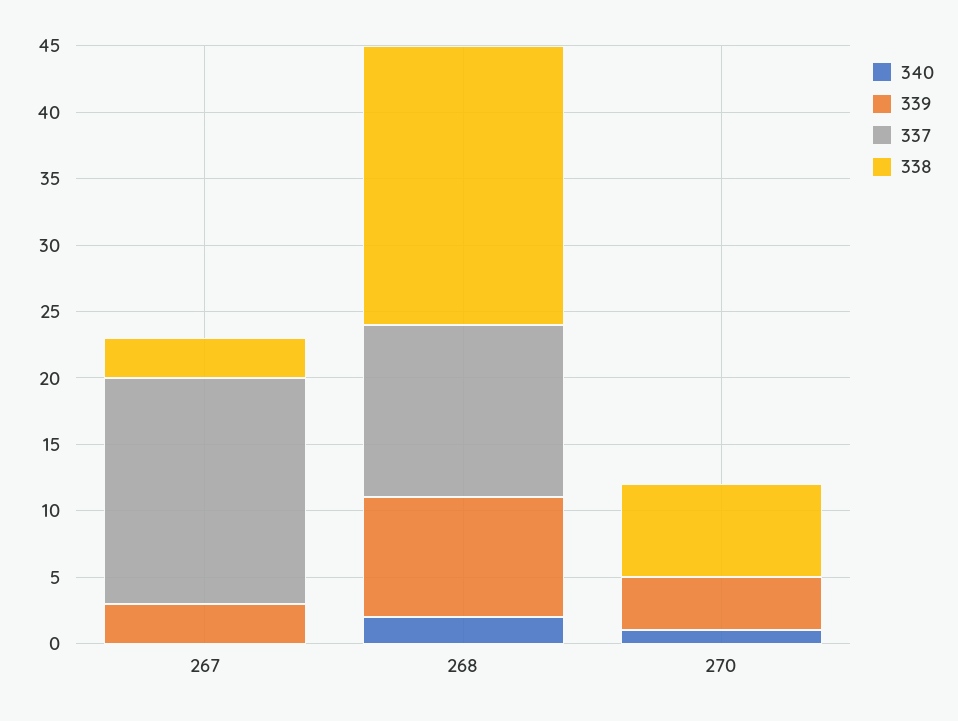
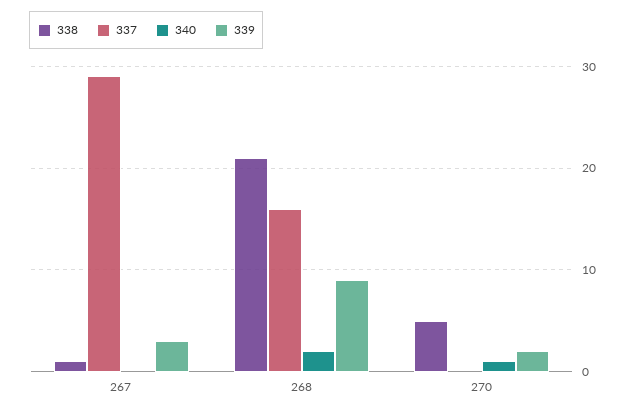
337, 267: 17 -> 29
338, 267: 3 -> 1
337, 268: 13 -> 16
339, 270: 4 -> 2
338, 270: 7 -> 5

